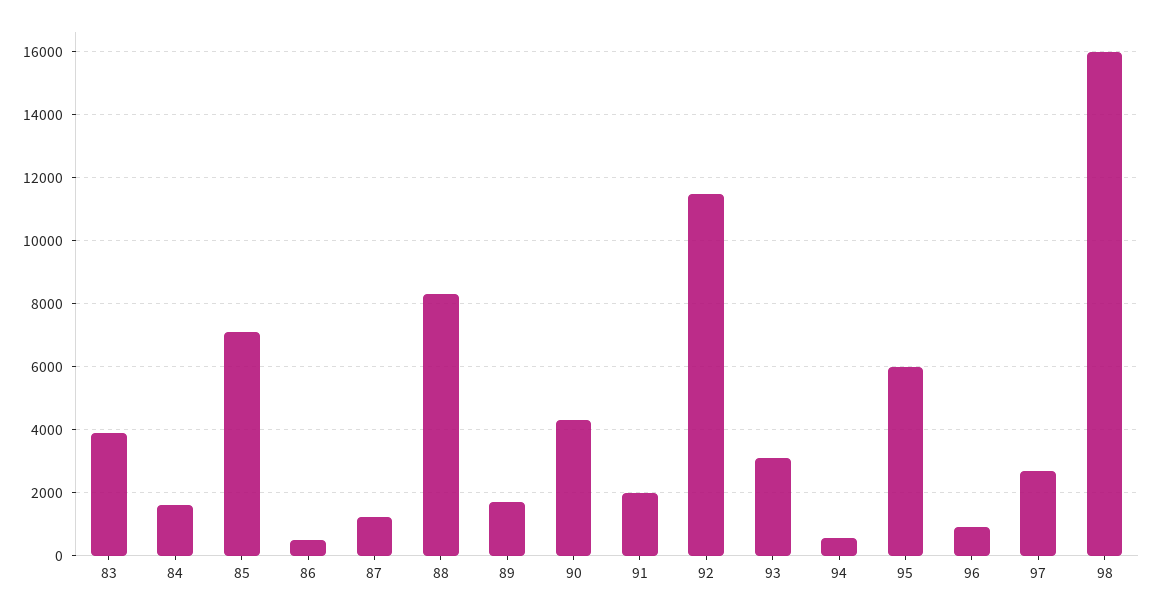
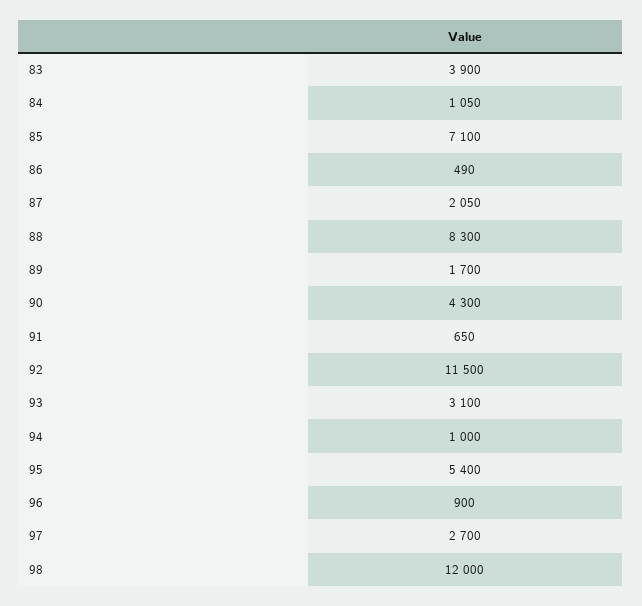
84: 1600 -> 1050
87: 1200 -> 2050
91: 2000 -> 650
94: 600 -> 1000
95: 6000 -> 5400
98: 16000 -> 12000

